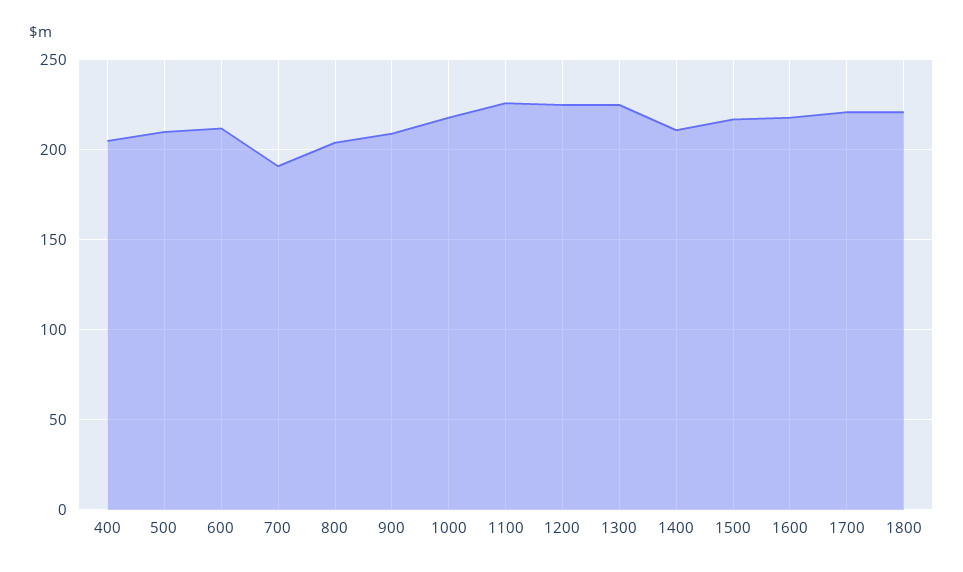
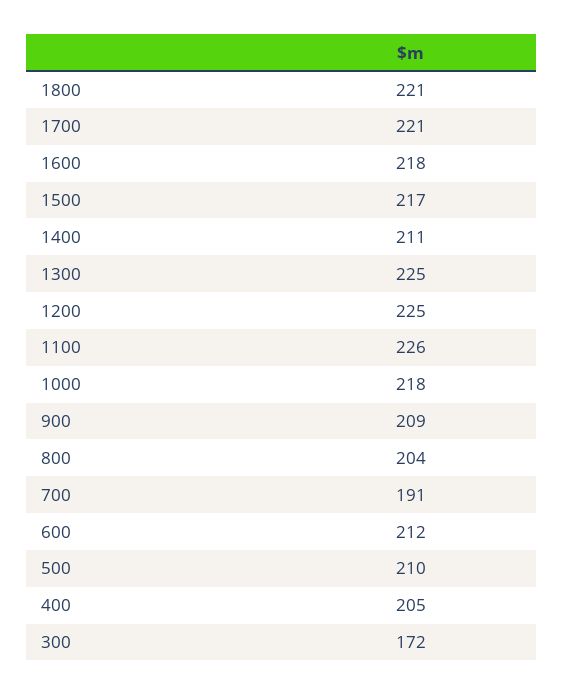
300: none -> 172

